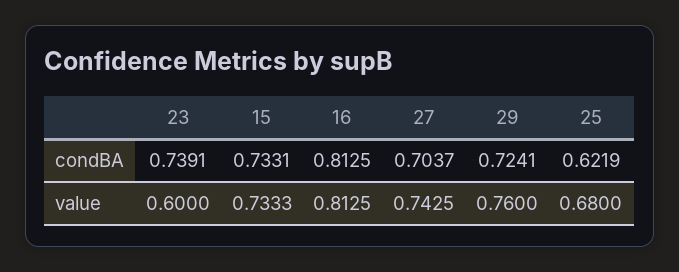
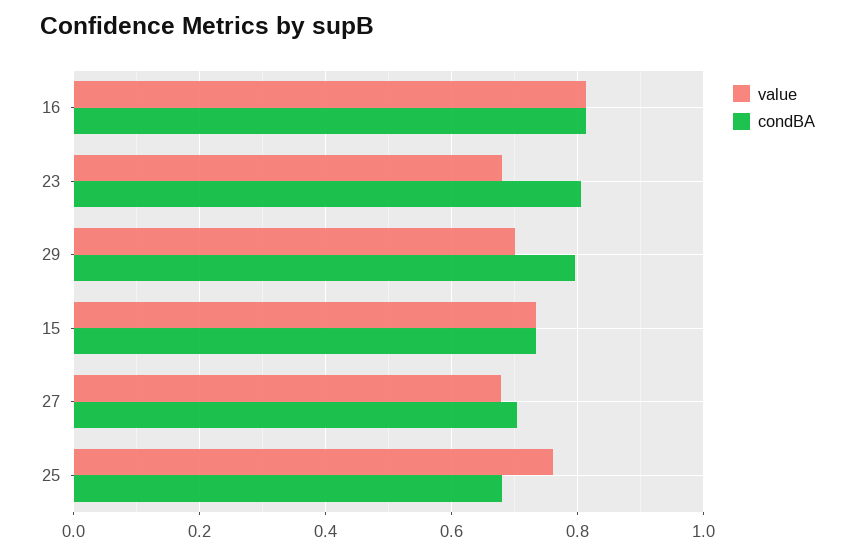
condBA, 23: 0.7391 -> 0.8
condBA, 29: 0.7241 -> 0.8
condBA, 25: 0.6219 -> 0.68
value, 23: 0.6 -> 0.68
value, 27: 0.7425 -> 0.68
value, 29: 0.76 -> 0.7
value, 25: 0.68 -> 0.76

